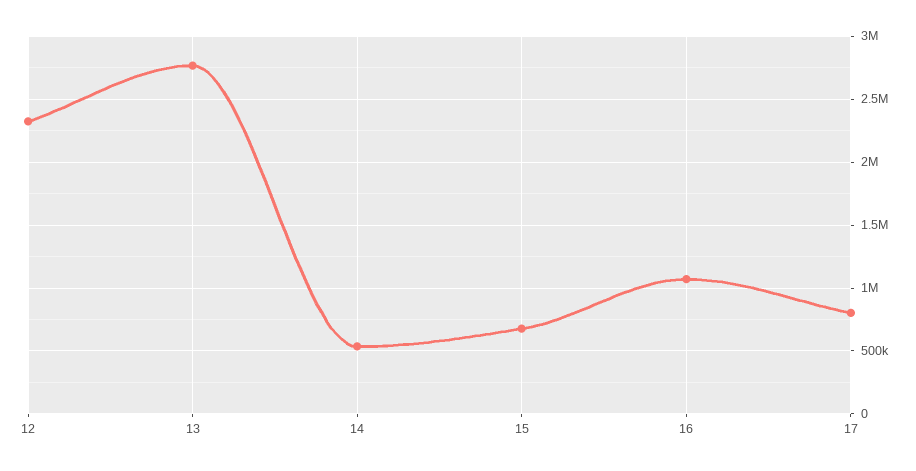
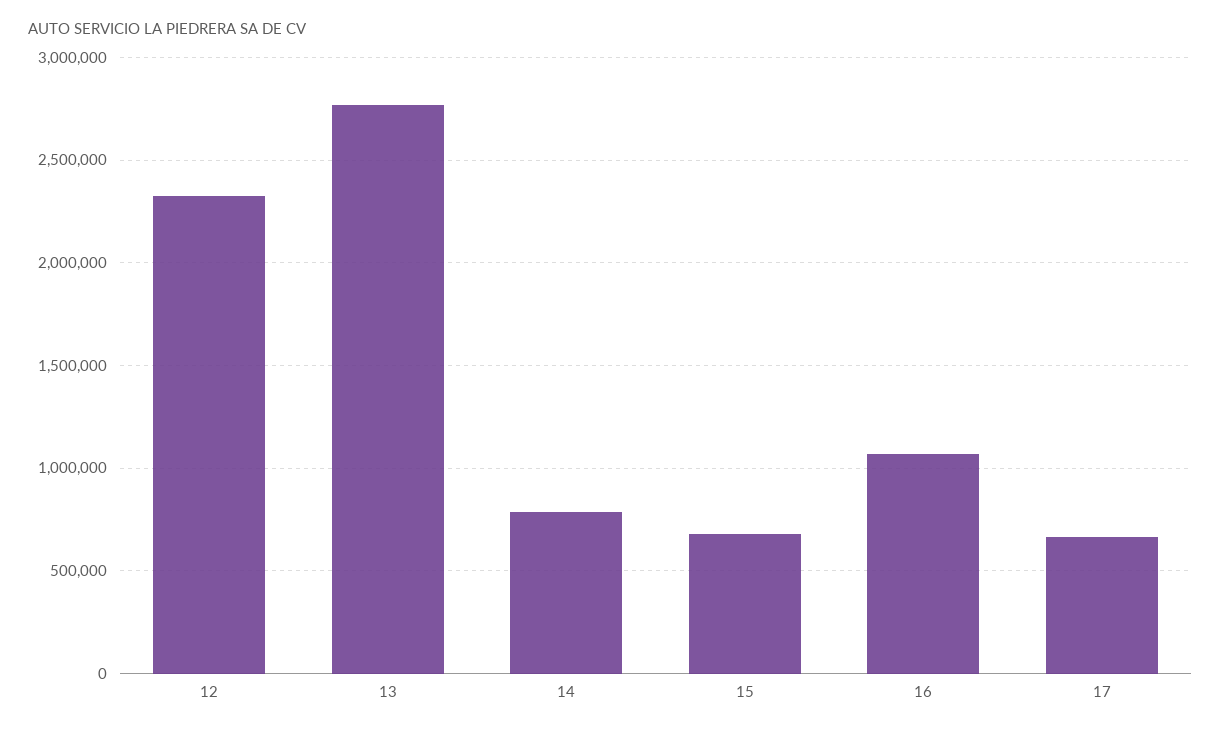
14: 550000 -> 800000
17: 800000 -> 650000

